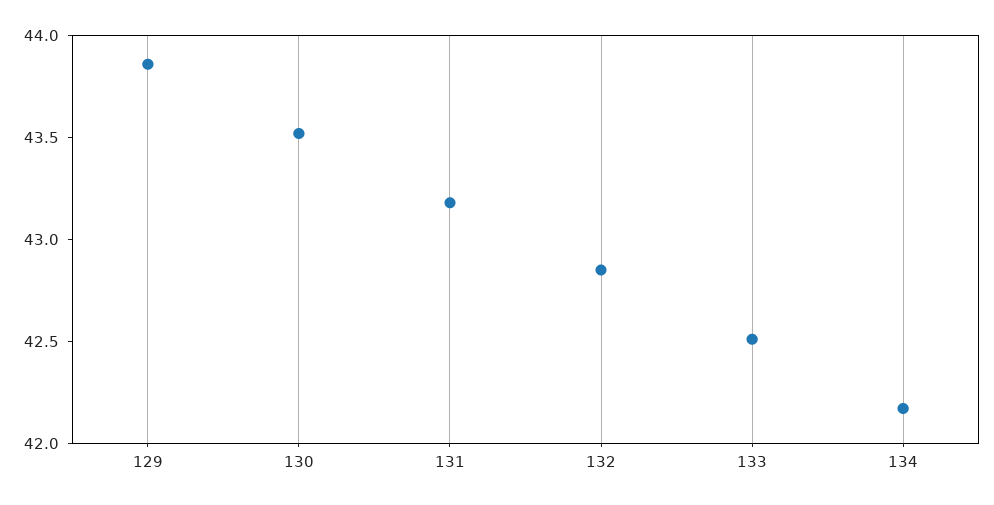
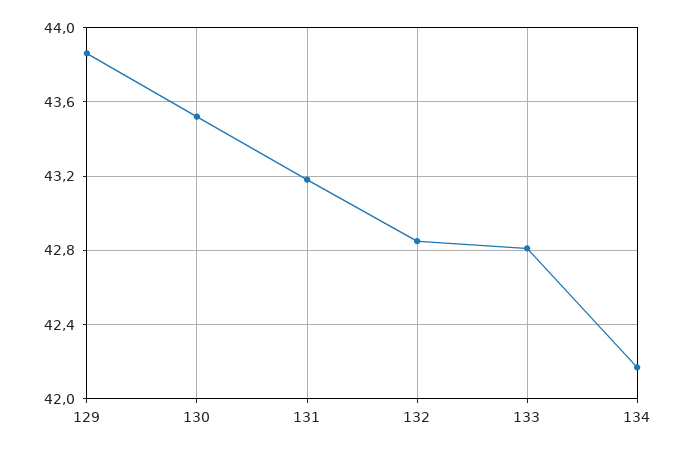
133: 42.5 -> 42.8

